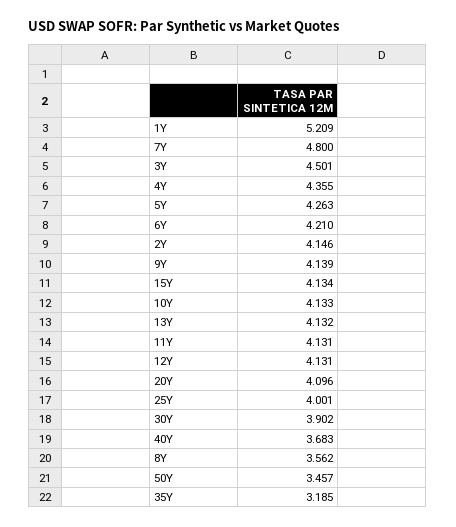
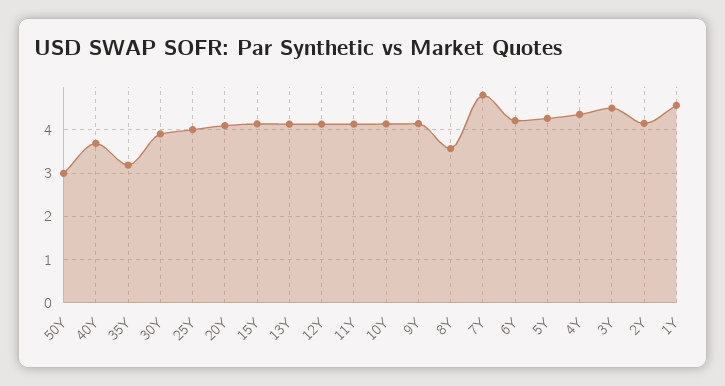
1Y: 5.209 -> 4.6
50Y: 3.457 -> 3

